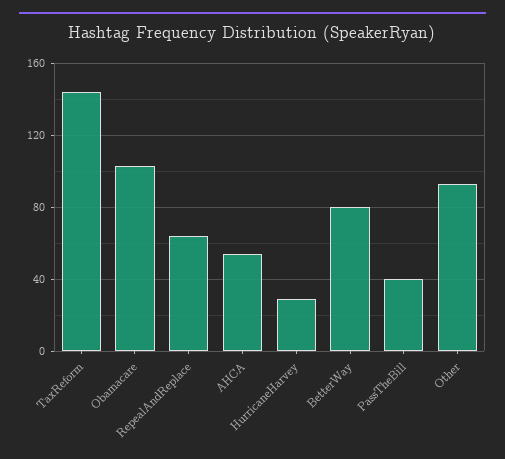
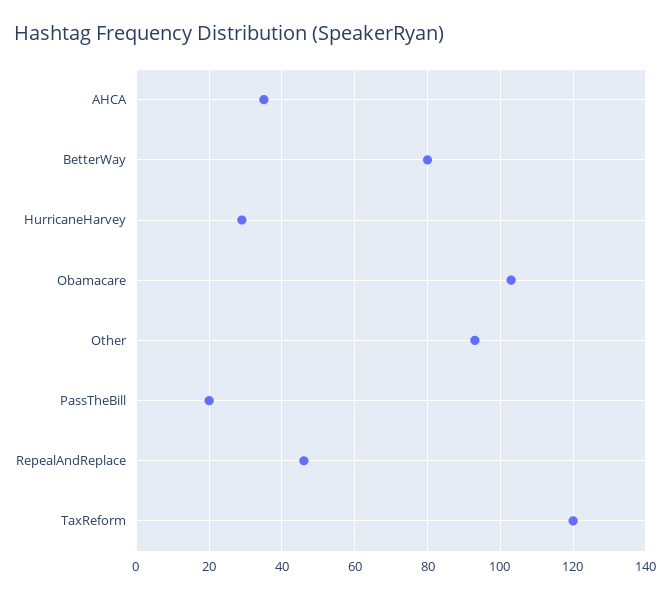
TaxReform: 145 -> 120
RepealAndReplace: 65 -> 45
AHCA: 55 -> 35
PassTheBill: 40 -> 20

